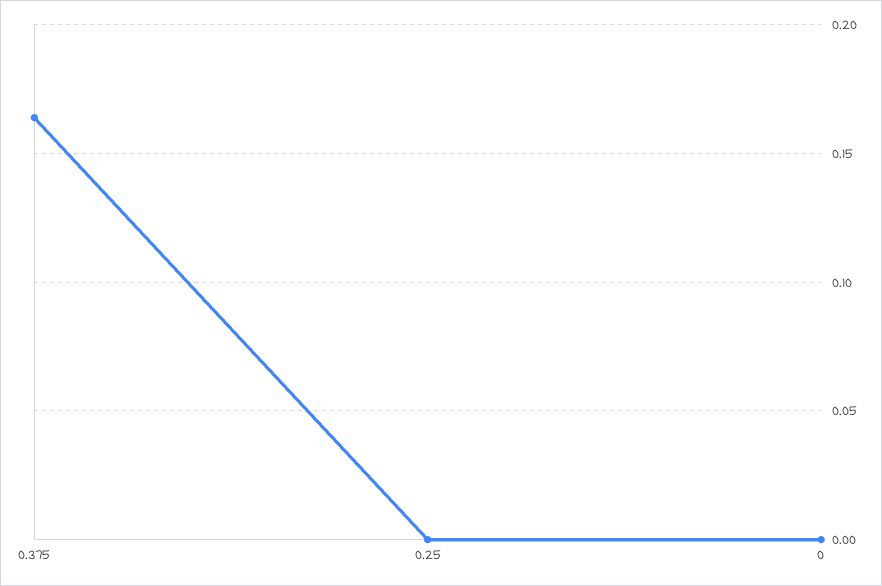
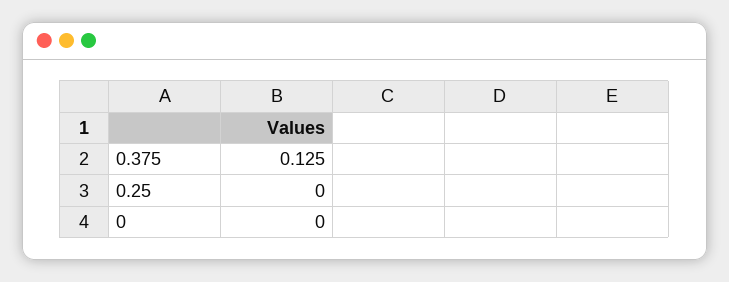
0.375: 0.165 -> 0.125

